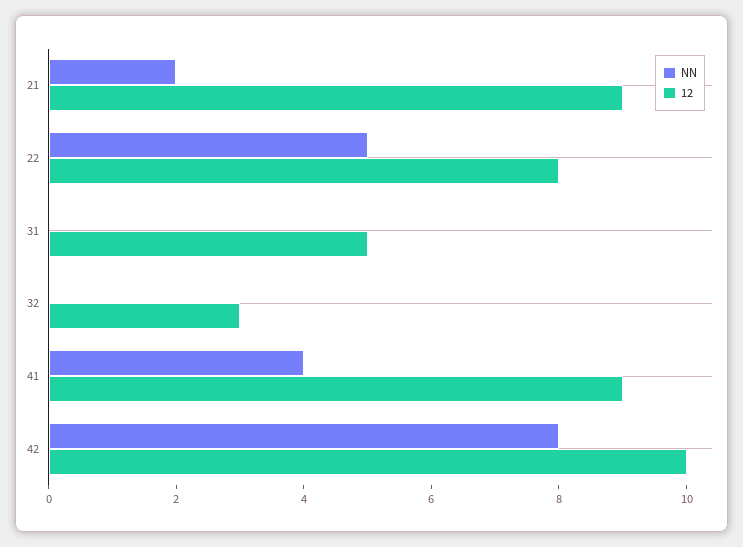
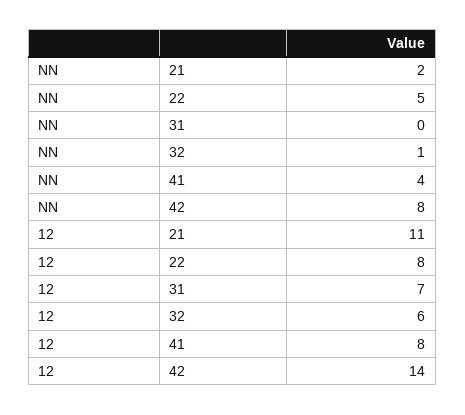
12, 21: 9 -> 11
12, 31: 5 -> 7
NN, 32: 0 -> 1
12, 32: 3 -> 6
12, 41: 9 -> 8
12, 42: 10 -> 14

